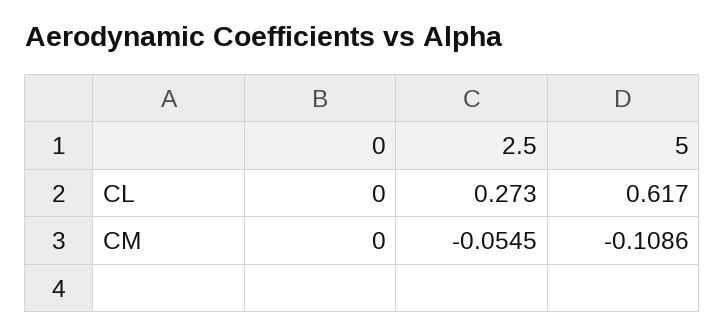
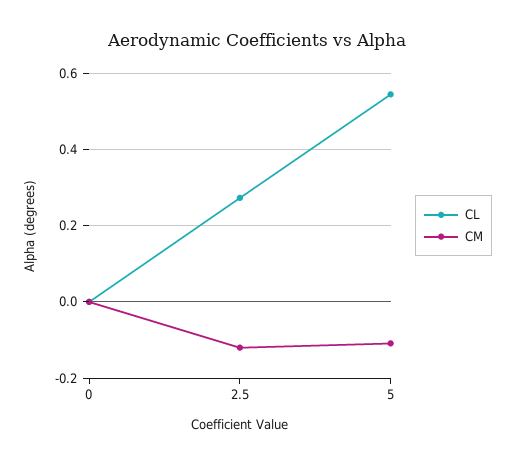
CL, 5: 0.617 -> 0.54
CM, 2.5: -0.0545 -> -0.12

